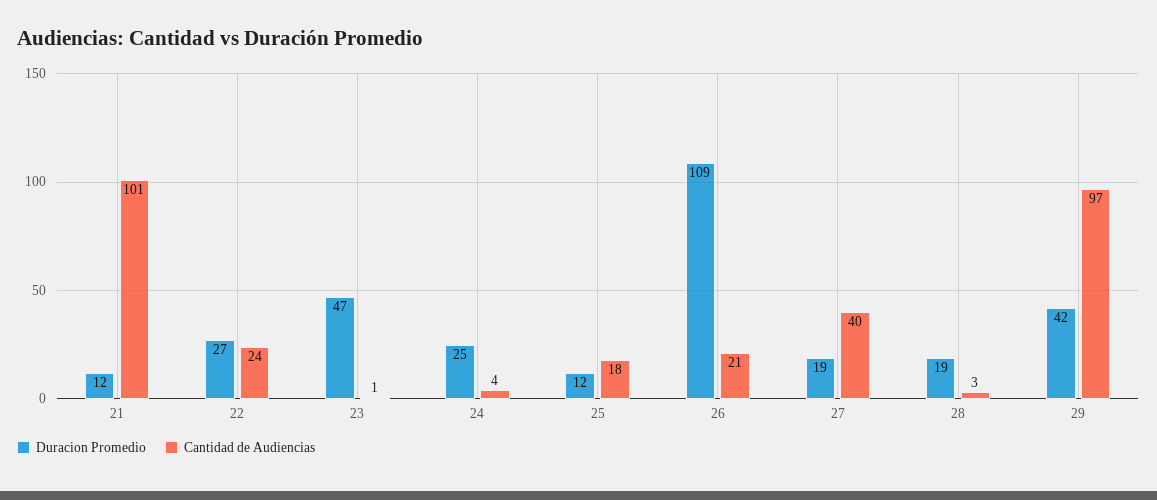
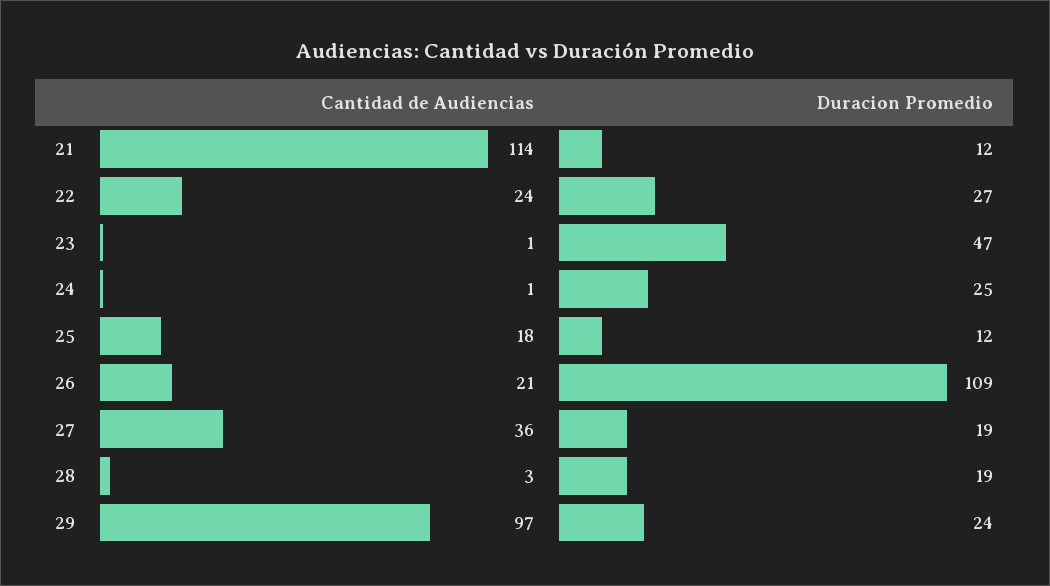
Cantidad de Audiencias, 21: 101 -> 114
Cantidad de Audiencias, 24: 4 -> 1
Cantidad de Audiencias, 27: 40 -> 36
Duracion Promedio, 29: 42 -> 24

